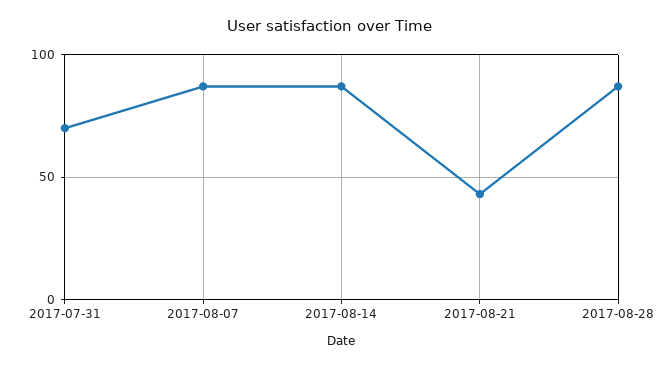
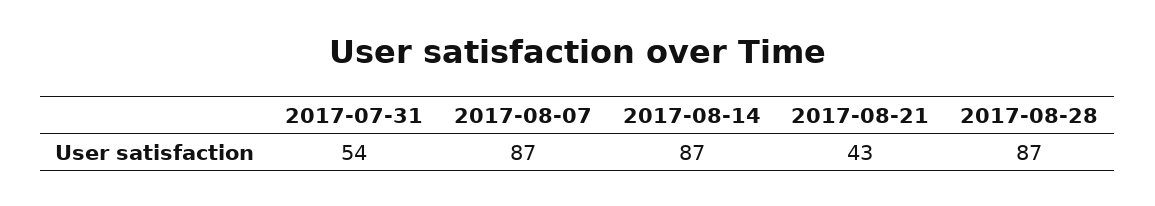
2017-07-31: 70 -> 54

